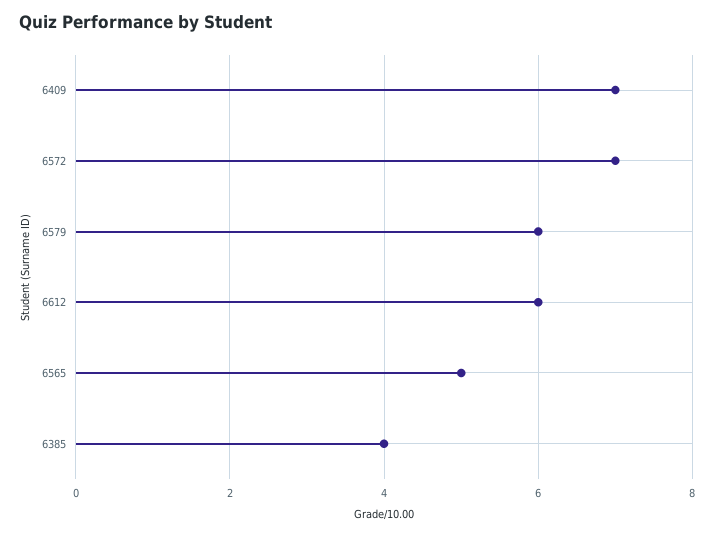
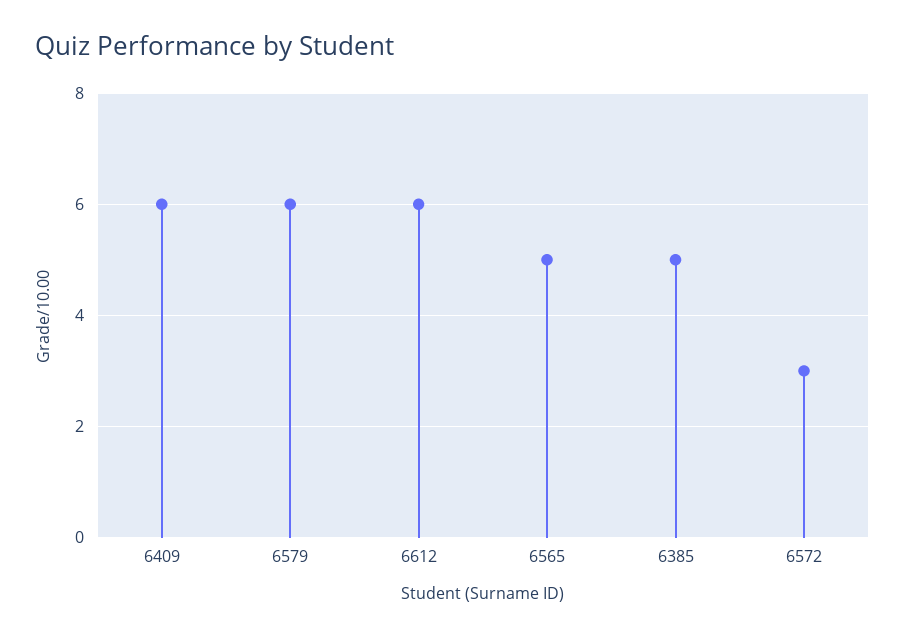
6409: 7 -> 6
6572: 7 -> 3
6385: 4 -> 5

